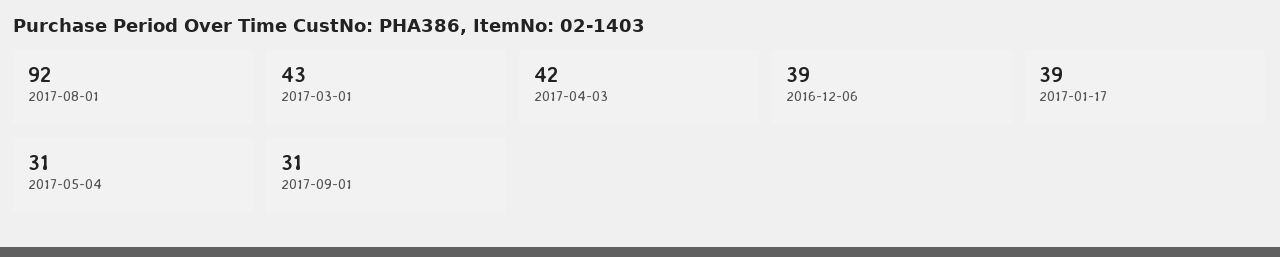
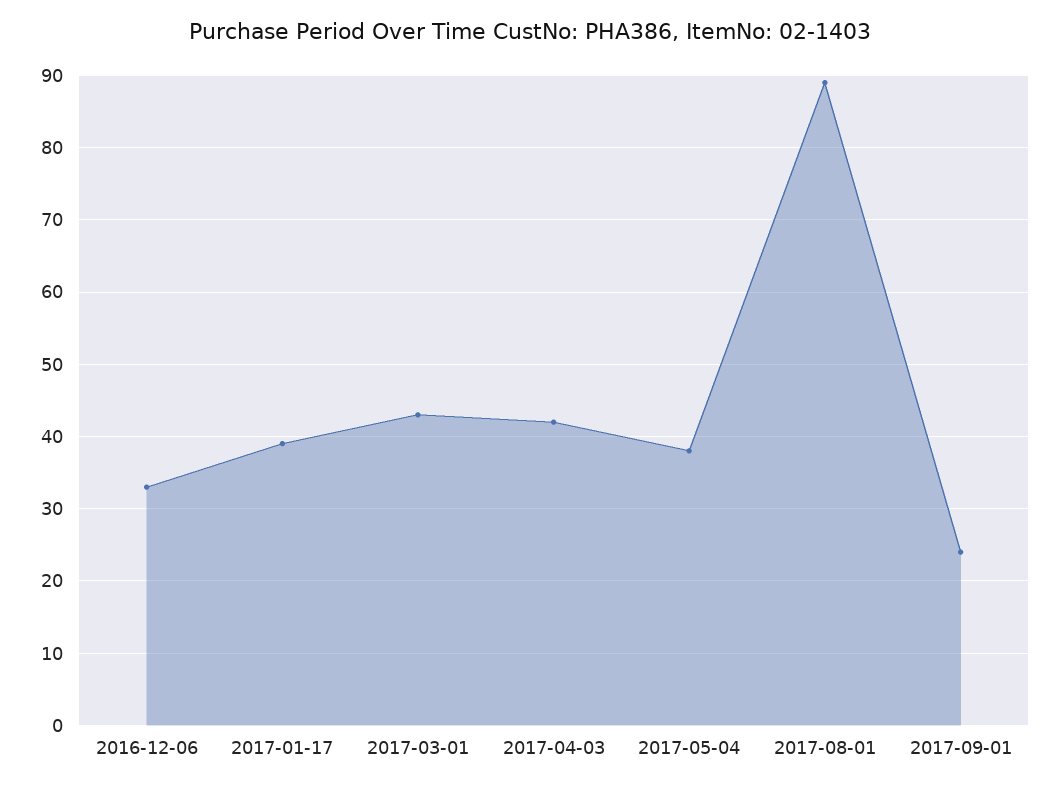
2017-08-01: 92 -> 89
2016-12-06: 39 -> 33
2017-05-04: 31 -> 38
2017-09-01: 31 -> 24

